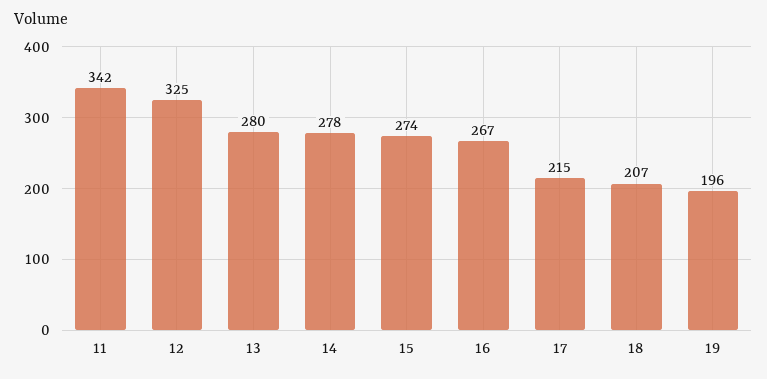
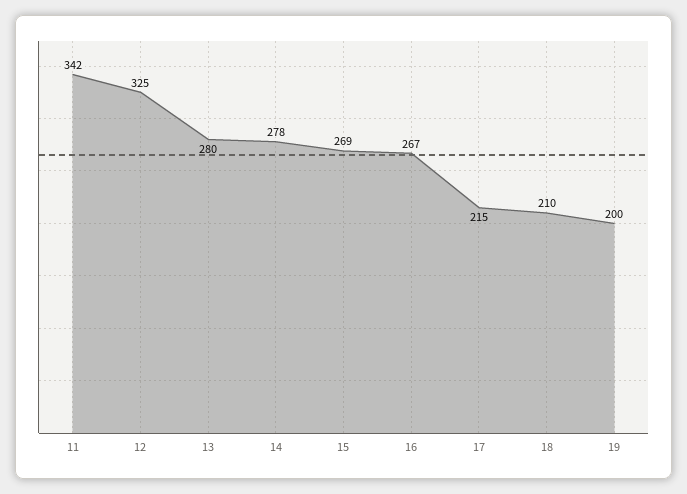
15: 274 -> 269
18: 207 -> 210
19: 196 -> 200

